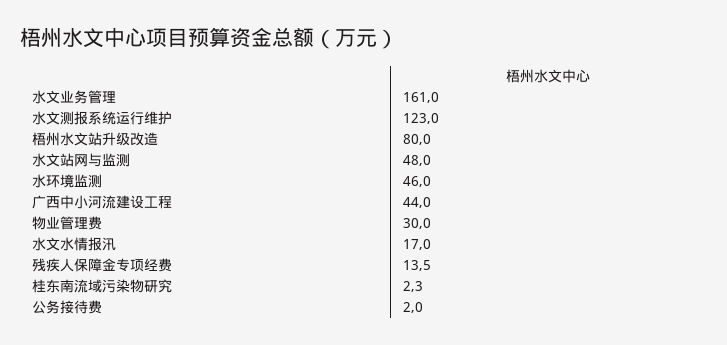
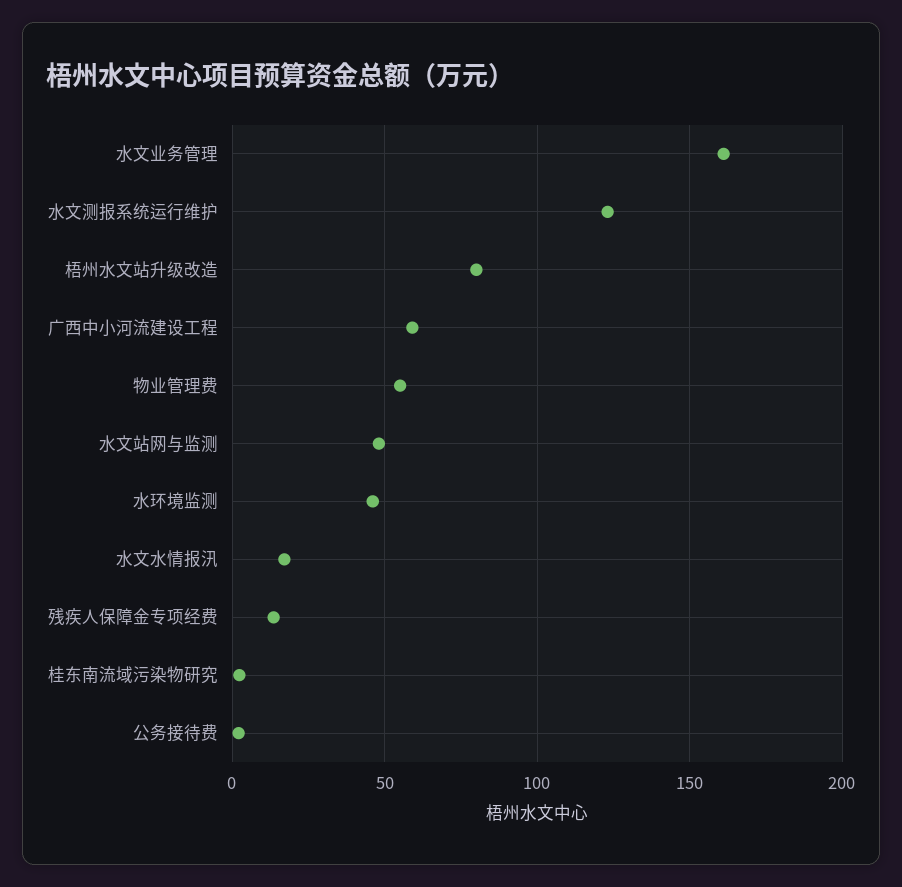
广西中小河流建设工程: 44 -> 60
物业管理费: 30 -> 55

